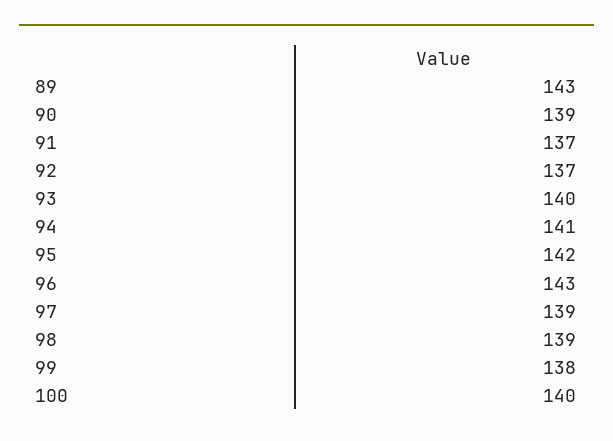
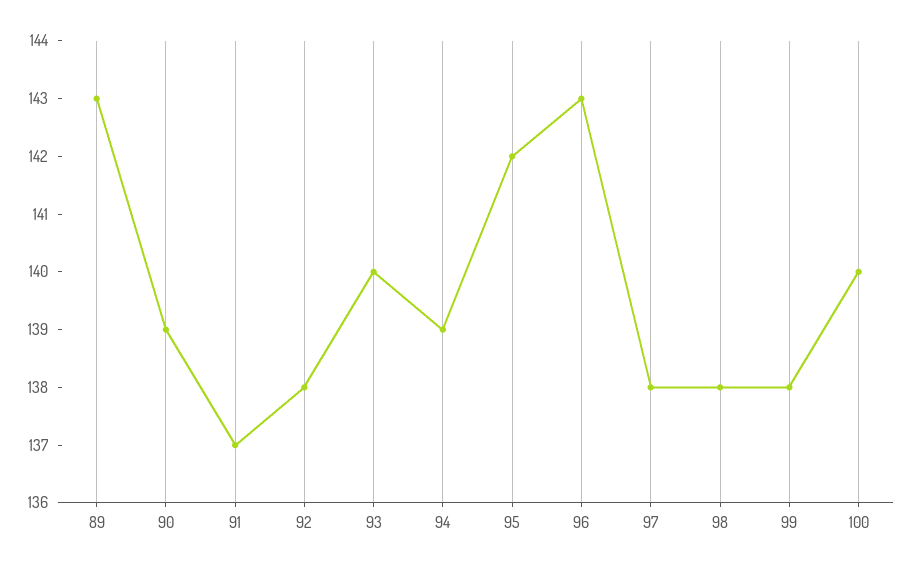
92: 137 -> 138
94: 141 -> 139
97: 139 -> 138
98: 139 -> 138

